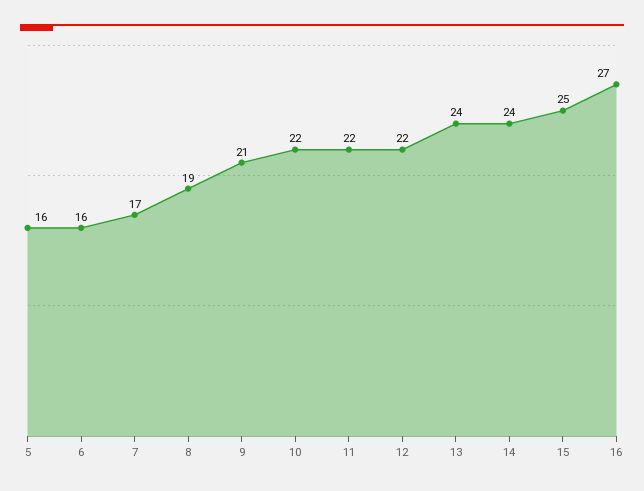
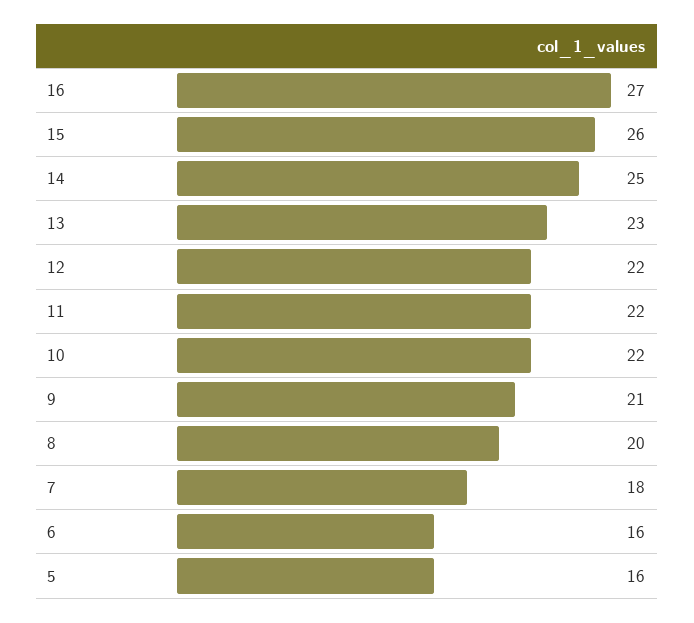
7: 17 -> 18
8: 19 -> 20
13: 24 -> 23
14: 24 -> 25
15: 25 -> 26

